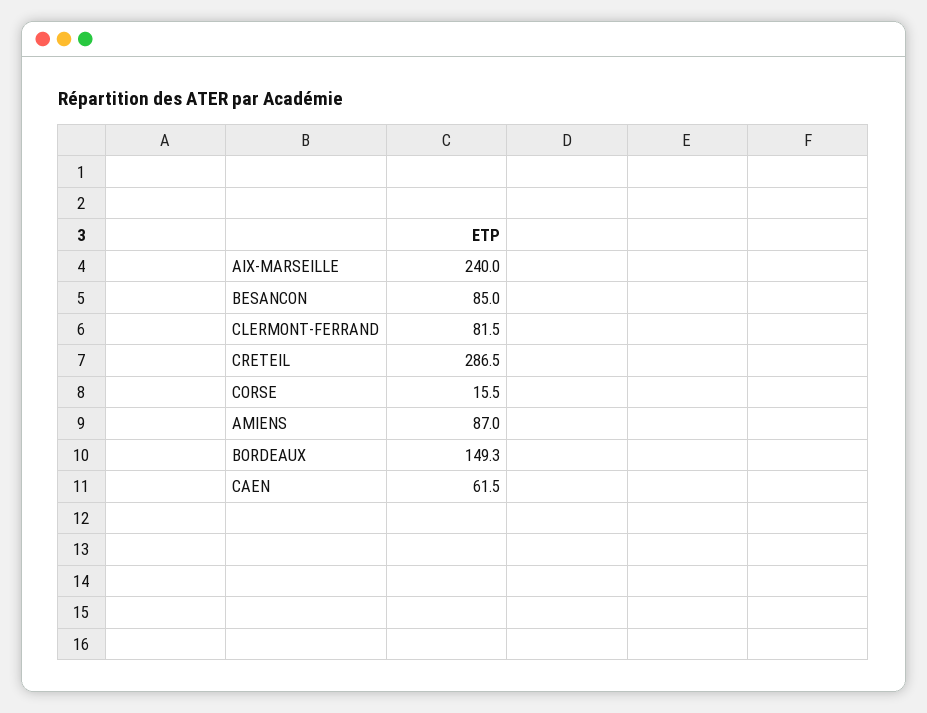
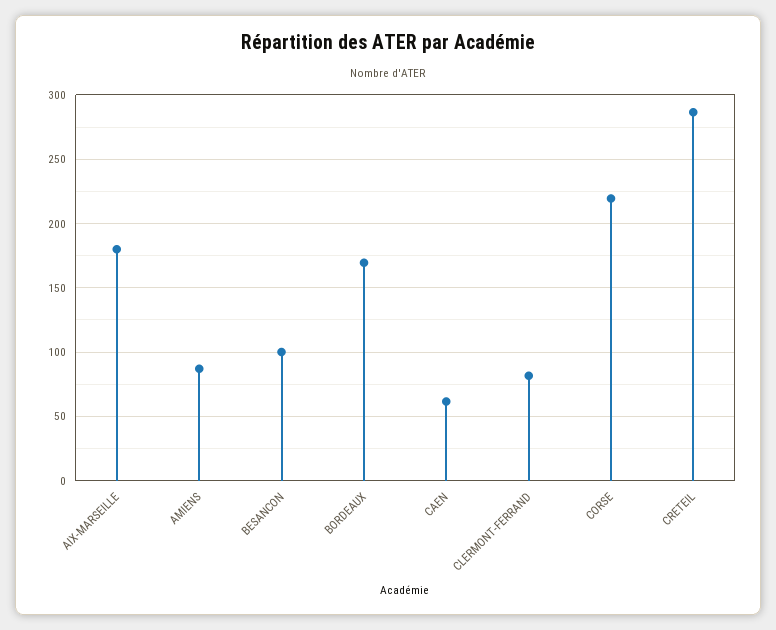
AIX-MARSEILLE: 240 -> 180
BESANCON: 85 -> 100
CORSE: 15.5 -> 220
BORDEAUX: 149.3 -> 170

